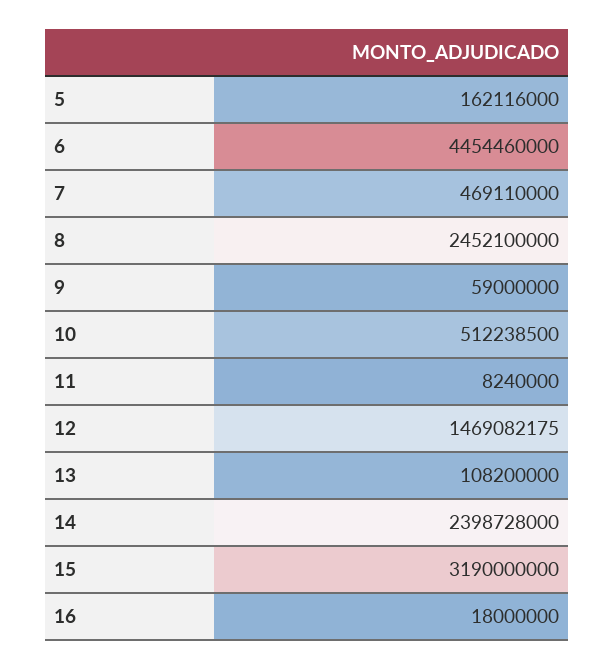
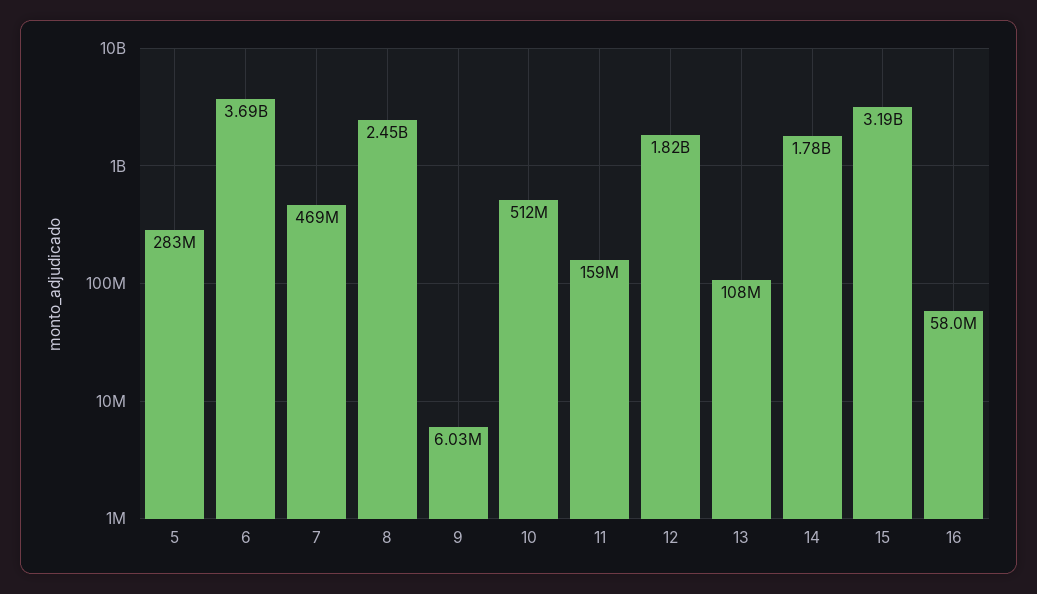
5: 162116000 -> 283000000
6: 4454460000 -> 3690000000
9: 59000000 -> 6030000
11: 8240000 -> 159000000
12: 1469082175 -> 1820000000
14: 2398728000 -> 1780000000
16: 18000000 -> 58000000

